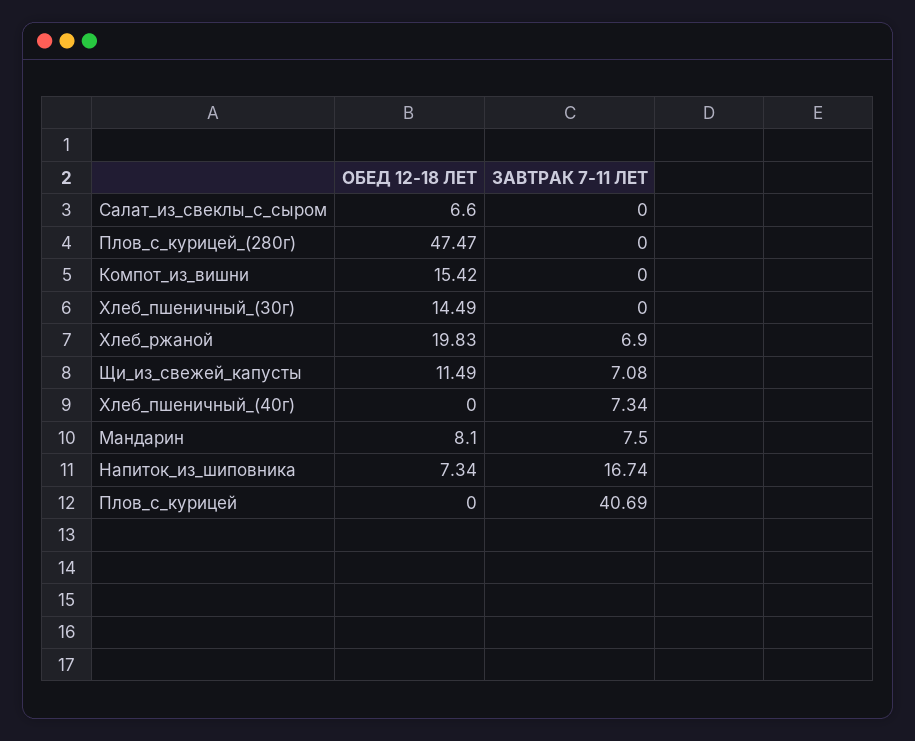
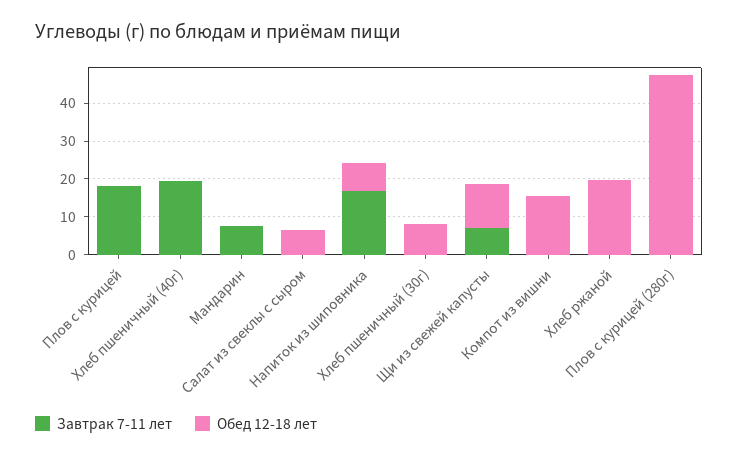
ОБЕД 12-18 ЛЕТ, Хлеб_пшеничный_(30г): 14.49 -> 7.5
ЗАВТРАК 7-11 ЛЕТ, Хлеб_ржаной: 6.9 -> 0
ЗАВТРАК 7-11 ЛЕТ, Хлеб_пшеничный_(40г): 7.34 -> 20
ОБЕД 12-18 ЛЕТ, Мандарин: 8.1 -> 0
ЗАВТРАК 7-11 ЛЕТ, Плов_с_курицей: 40.69 -> 17.5

